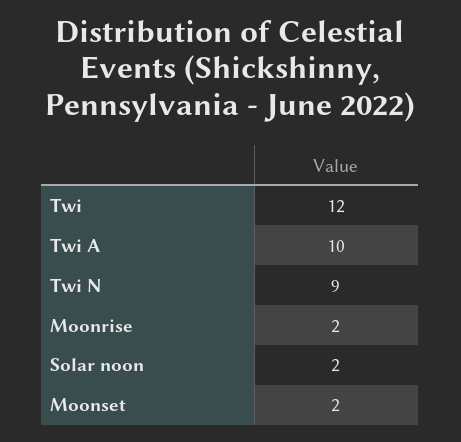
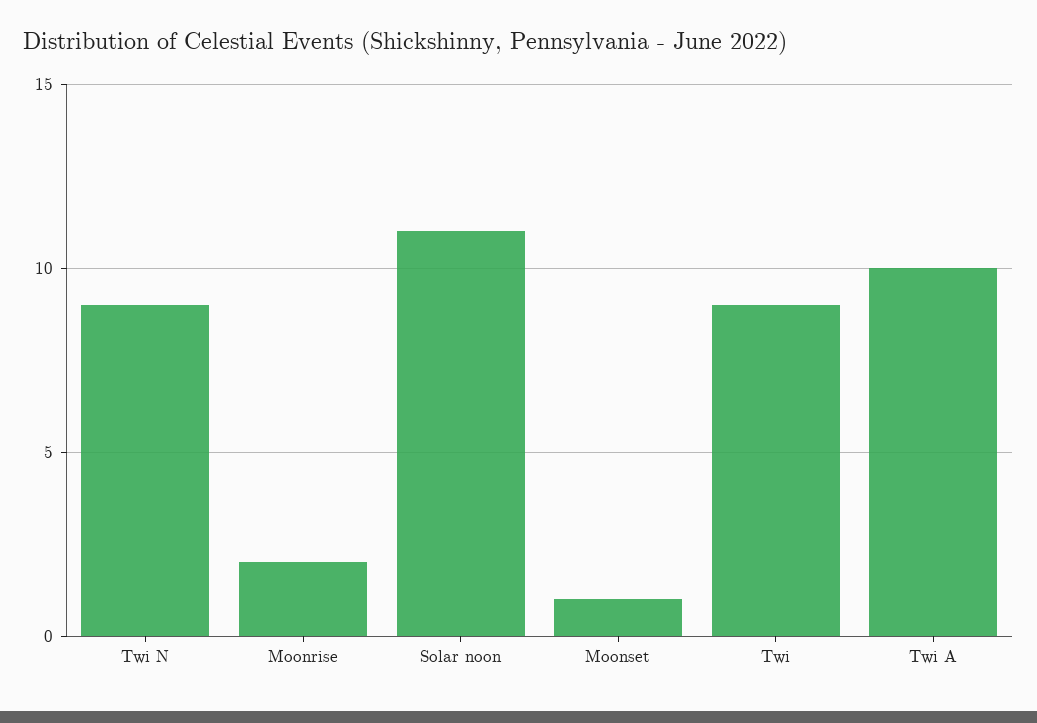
Twi: 12 -> 9
Solar noon: 2 -> 11
Moonset: 2 -> 1

